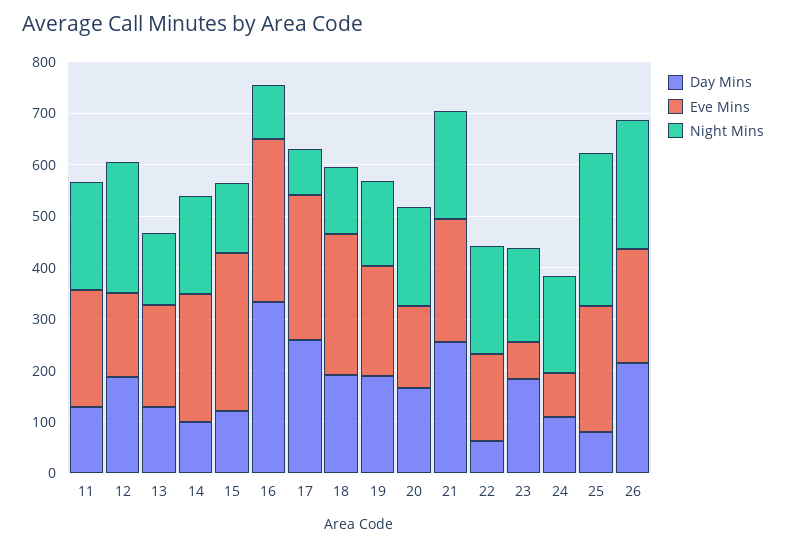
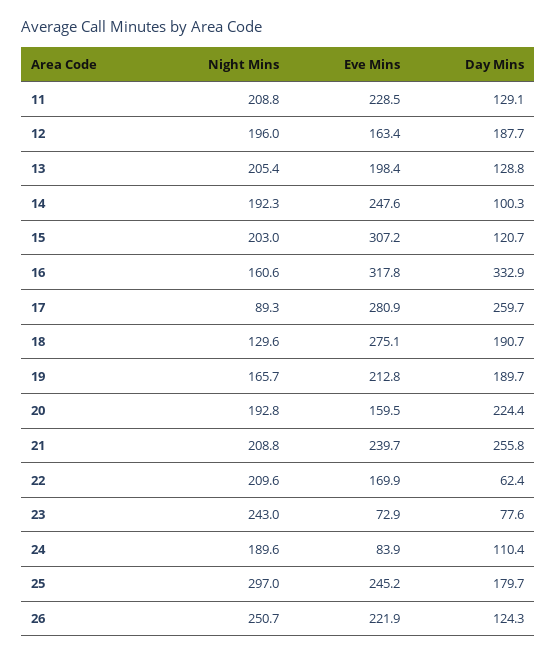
Night Mins, 12: 260 -> 196
Night Mins, 13: 140 -> 205.4
Night Mins, 15: 140 -> 203
Night Mins, 16: 100 -> 160.6
Day Mins, 20: 160 -> 224.4
Day Mins, 23: 180 -> 77.6
Night Mins, 23: 180 -> 243
Day Mins, 25: 80 -> 179.7
Day Mins, 26: 220 -> 124.3

